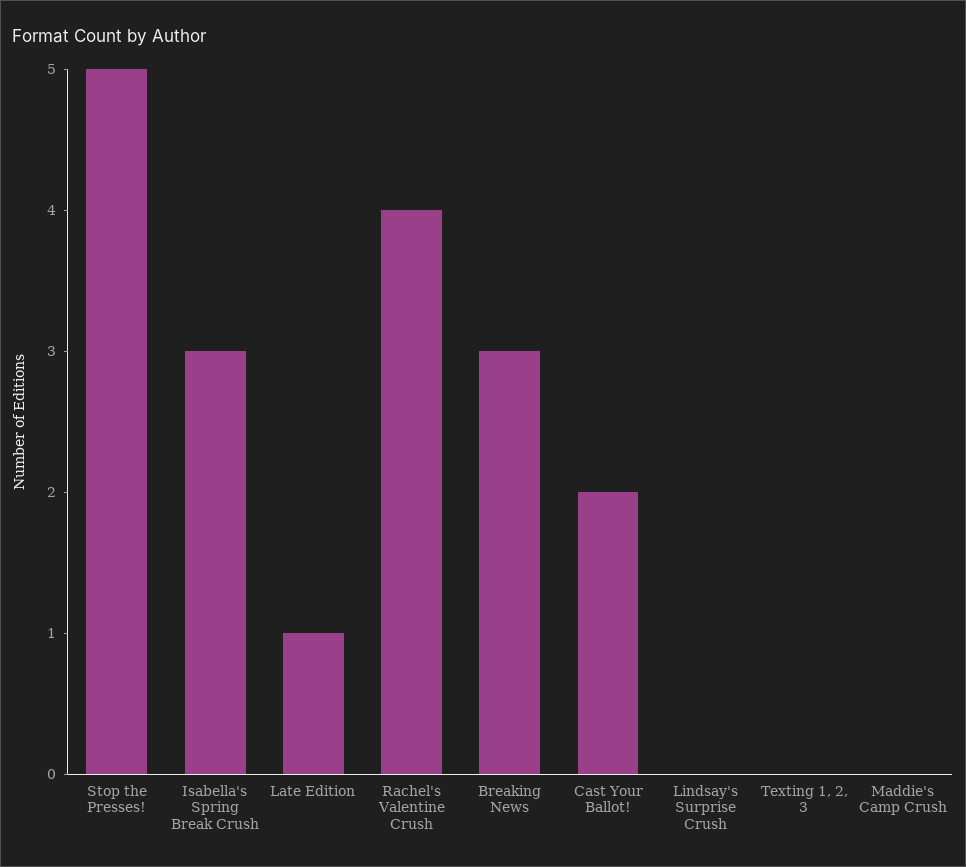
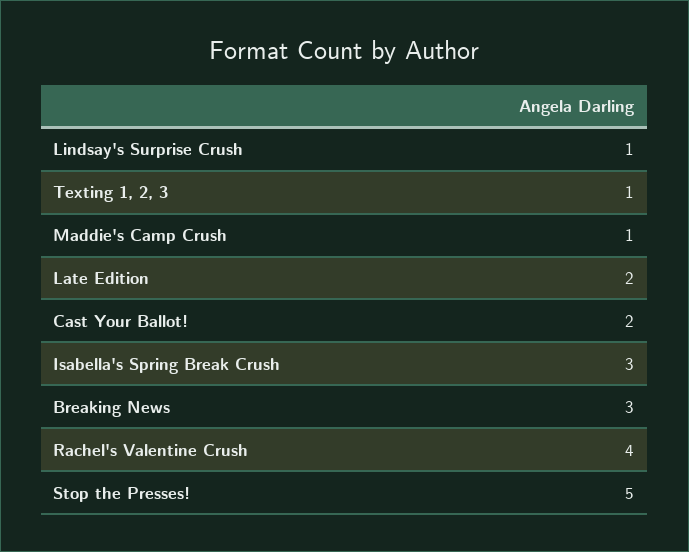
Late Edition: 1 -> 2
Lindsay's Surprise Crush: 0 -> 1
Texting 1, 2, 3: 0 -> 1
Maddie's Camp Crush: 0 -> 1

